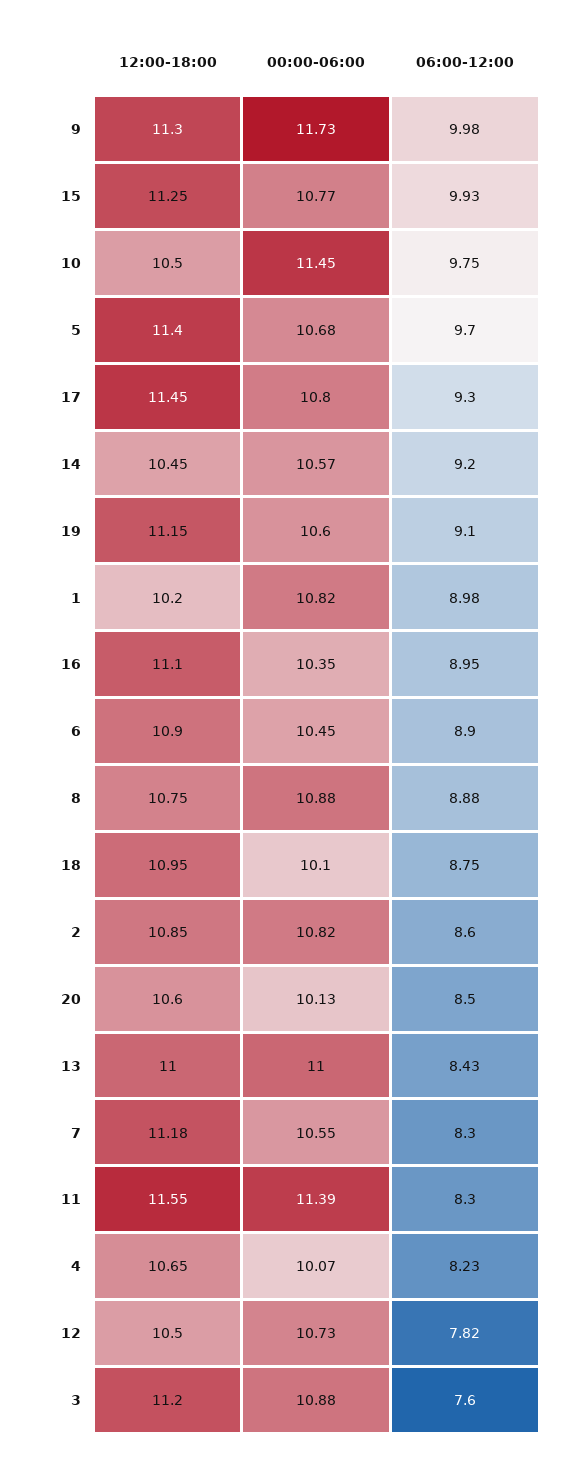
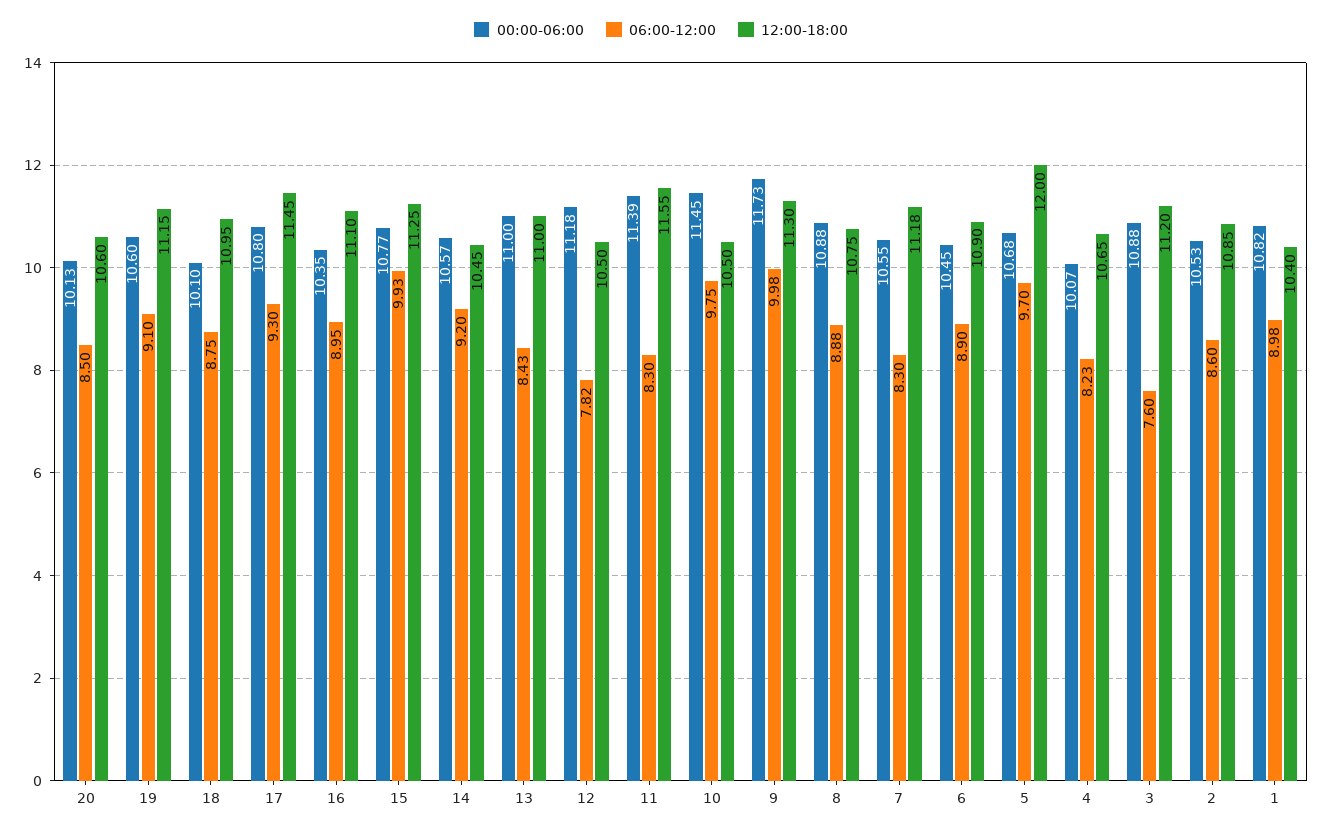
12:00-18:00, 5: 11.4 -> 12
12:00-18:00, 1: 10.2 -> 10.4
00:00-06:00, 2: 10.82 -> 10.53
00:00-06:00, 12: 10.73 -> 11.18

